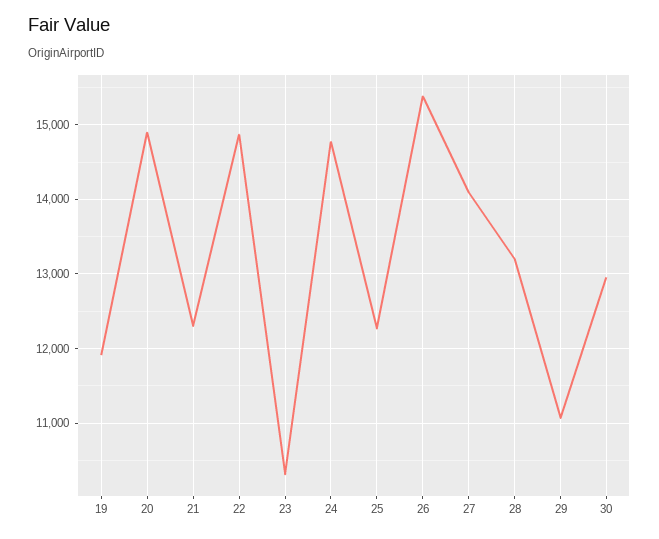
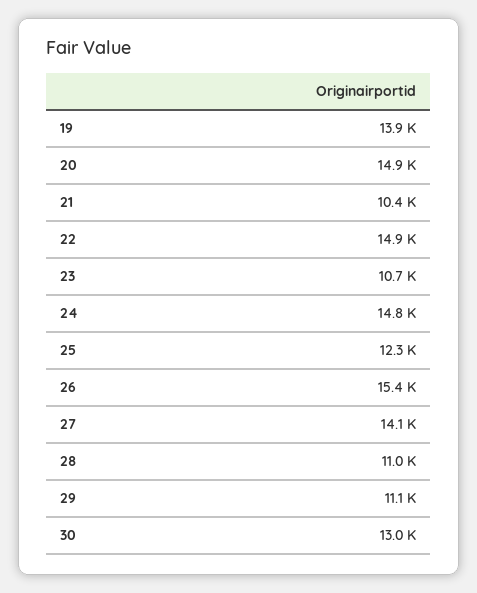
19: 11900 -> 13900
21: 12300 -> 10400
23: 10300 -> 10700
28: 13200 -> 11000

